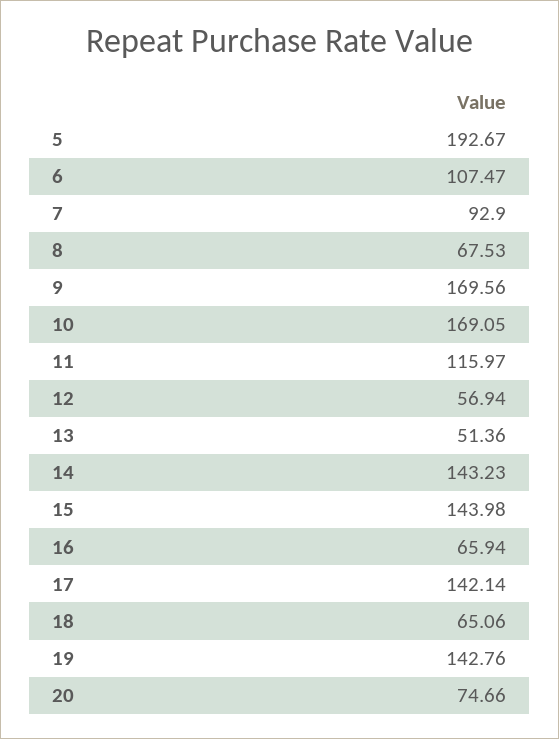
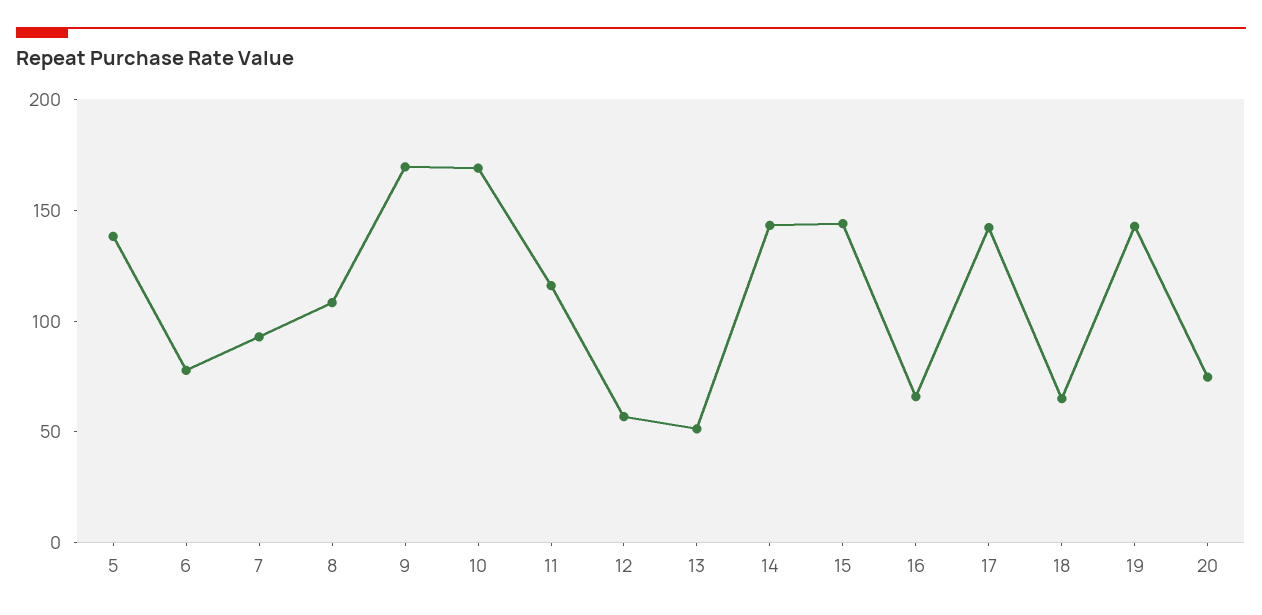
5: 192.67 -> 140
6: 107.47 -> 80
8: 67.53 -> 110

